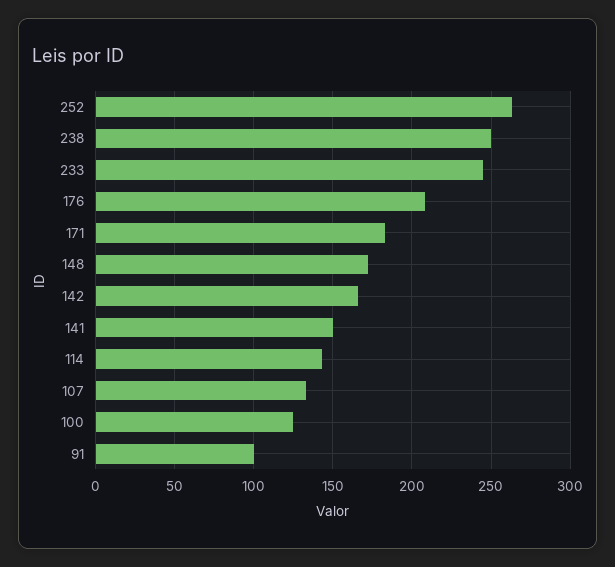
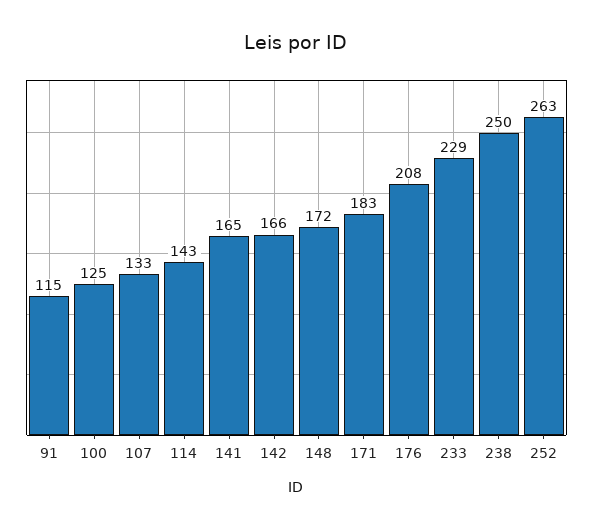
233: 245 -> 229
141: 150 -> 165
91: 100 -> 115

